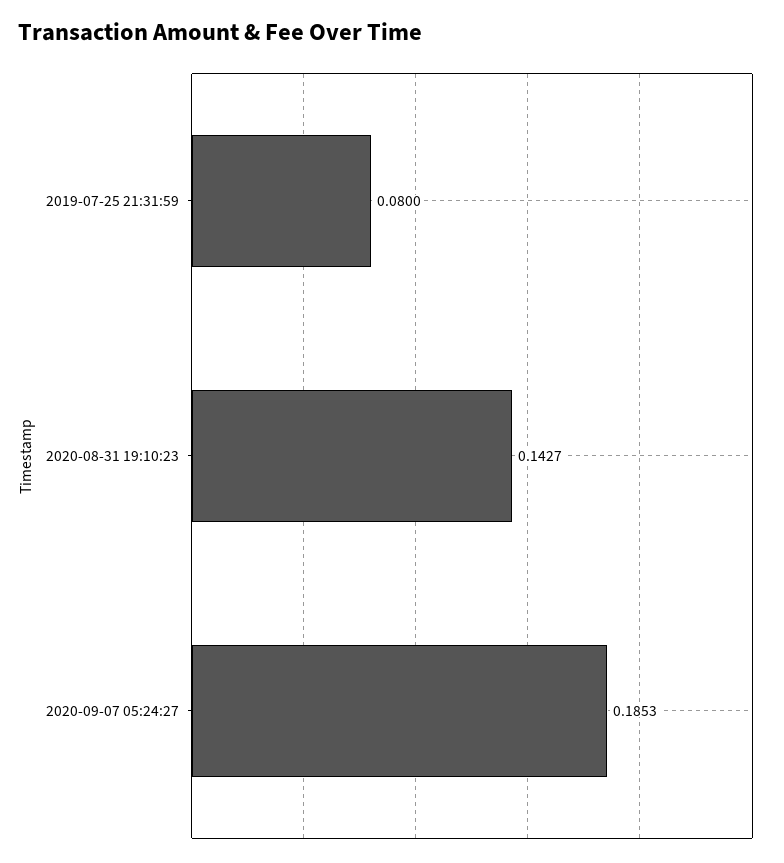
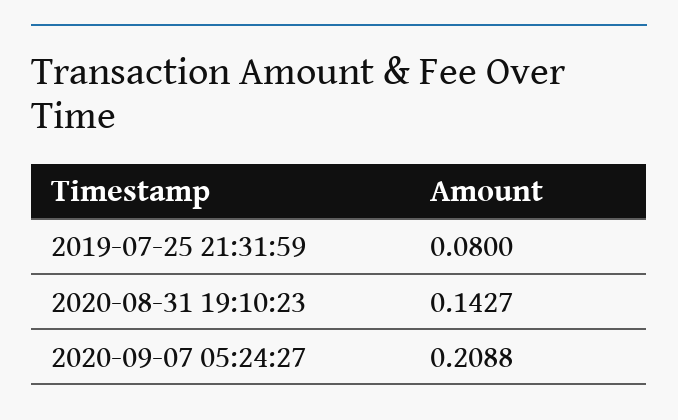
2020-09-07 05:24:27: 0.1853 -> 0.2088

